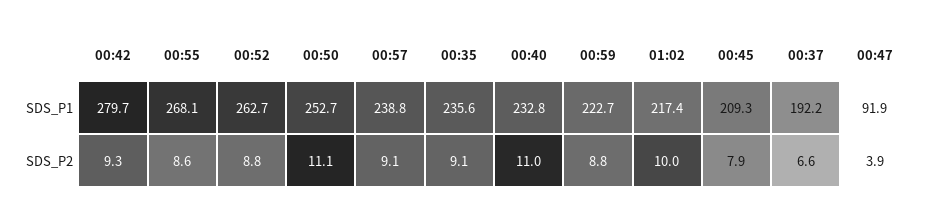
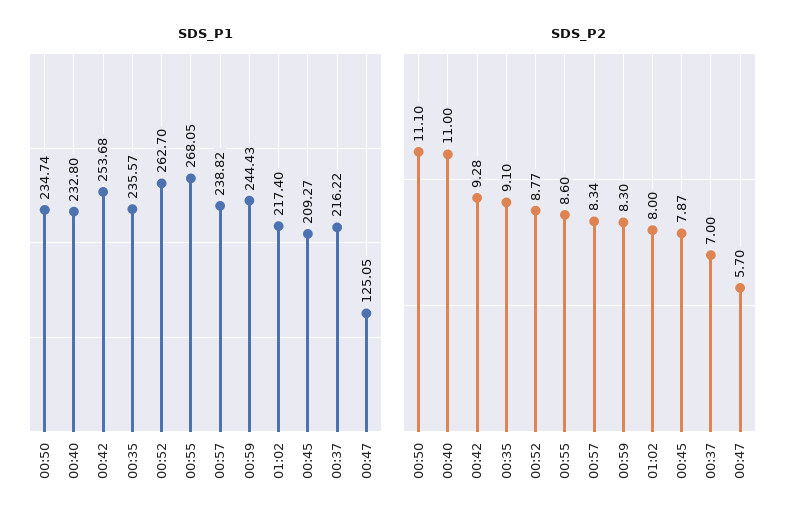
SDS_P1, 00:42: 279.7 -> 253.68
SDS_P1, 00:50: 252.7 -> 234.74
SDS_P1, 00:59: 222.7 -> 244.43
SDS_P1, 00:37: 192.2 -> 216.22
SDS_P1, 00:47: 91.9 -> 125.05
SDS_P2, 00:57: 9.1 -> 8.34
SDS_P2, 00:59: 8.8 -> 8.3
SDS_P2, 01:02: 10 -> 8
SDS_P2, 00:37: 6.6 -> 7
SDS_P2, 00:47: 3.9 -> 5.7

